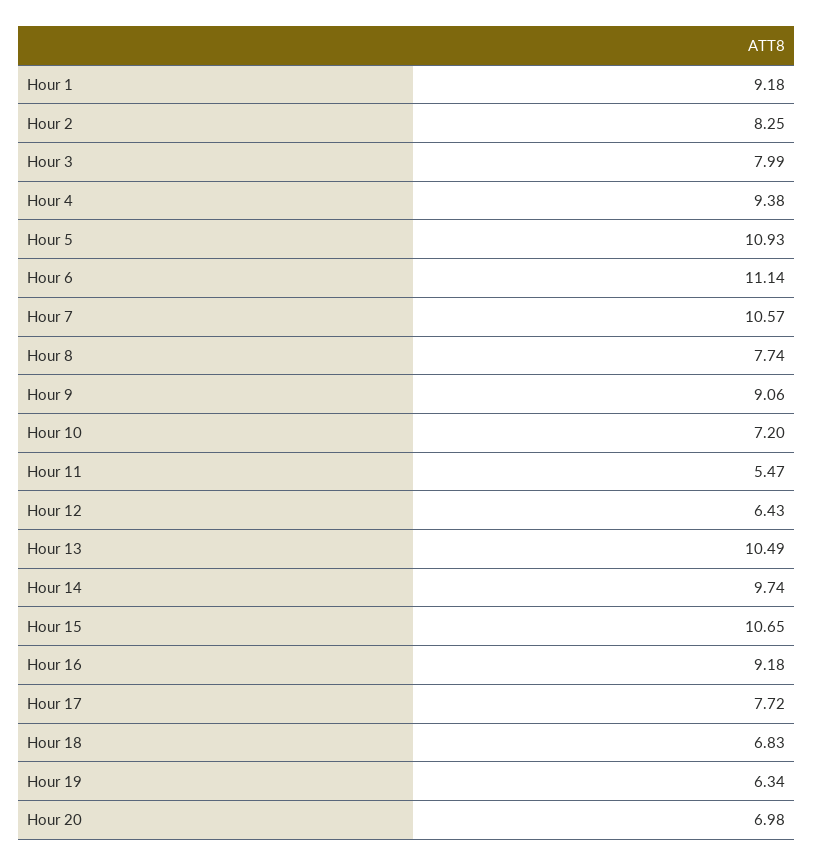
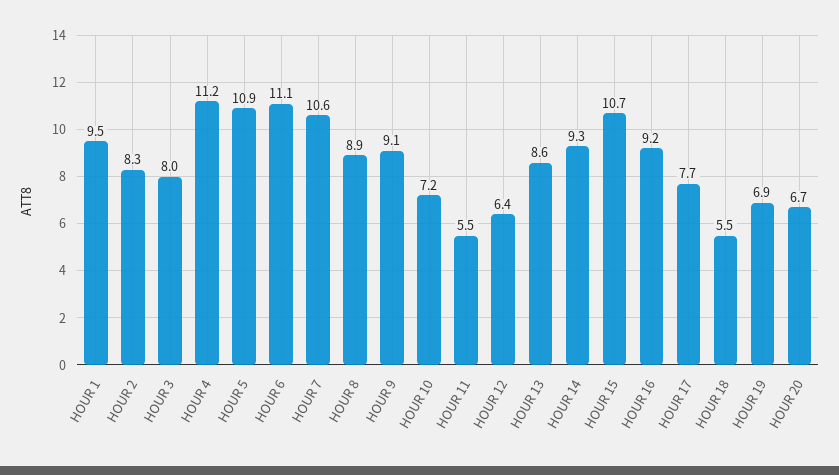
Hour 1: 9.18 -> 9.5
Hour 4: 9.38 -> 11.2
Hour 8: 7.74 -> 8.9
Hour 13: 10.49 -> 8.6
Hour 14: 9.74 -> 9.3
Hour 18: 6.83 -> 5.5
Hour 19: 6.34 -> 6.9
Hour 20: 6.98 -> 6.7

